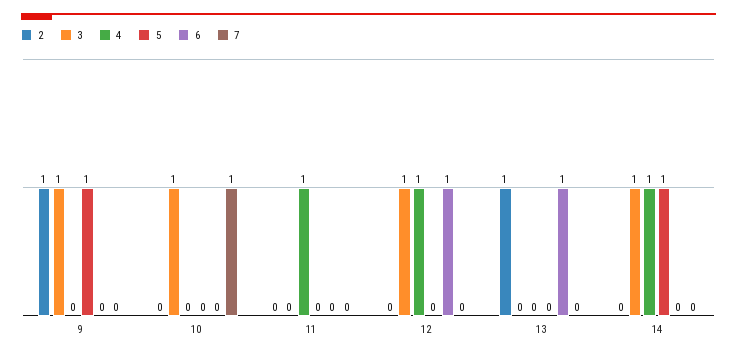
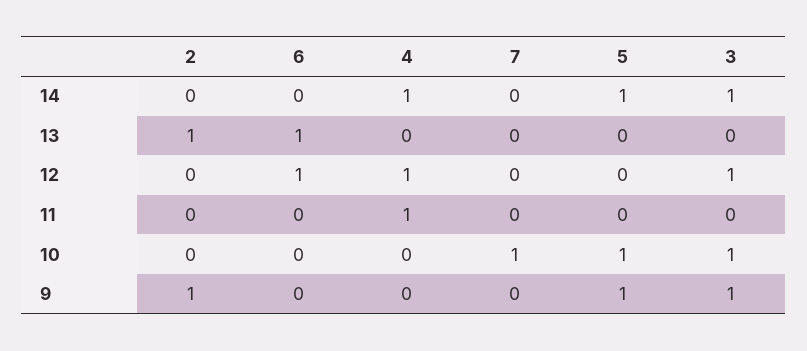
5, 10: 0 -> 1

